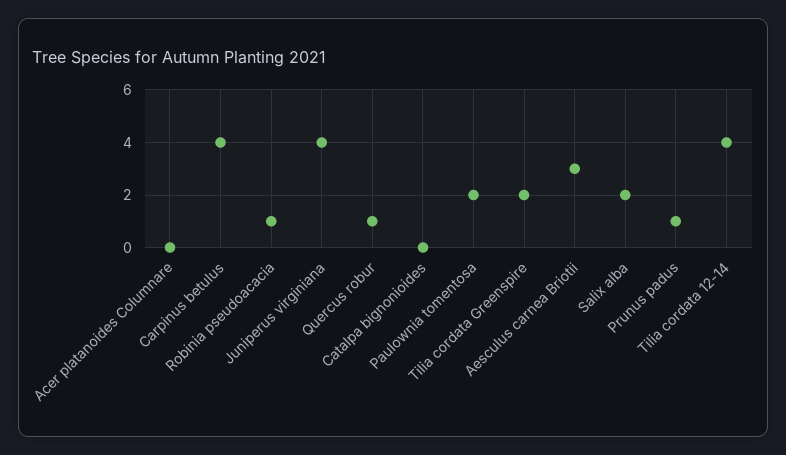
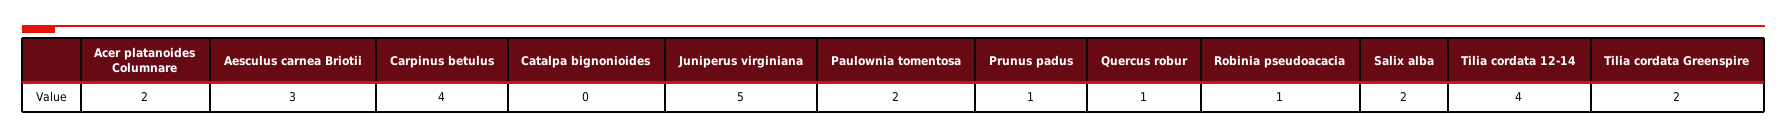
Acer platanoides Columnare: 0 -> 2
Juniperus virginiana: 4 -> 5

